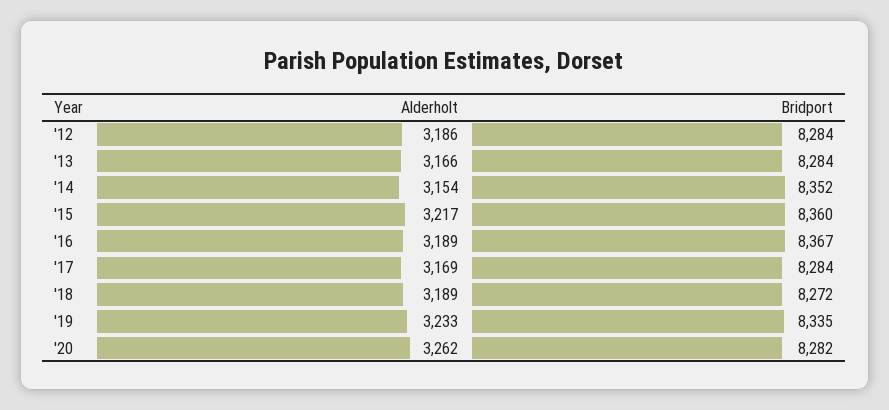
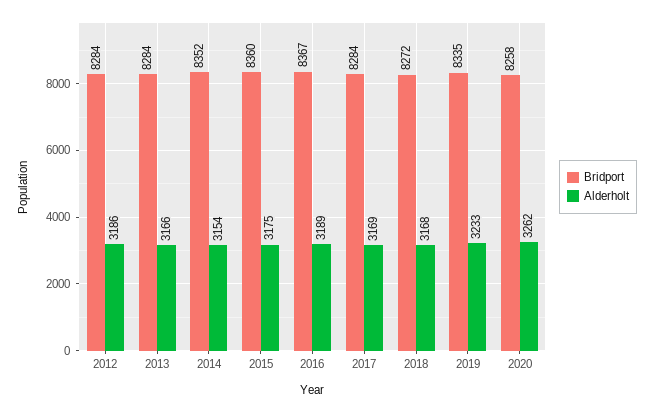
Alderholt, '15: 3217 -> 3175
Alderholt, '18: 3189 -> 3168
Bridport, '20: 8282 -> 8258

